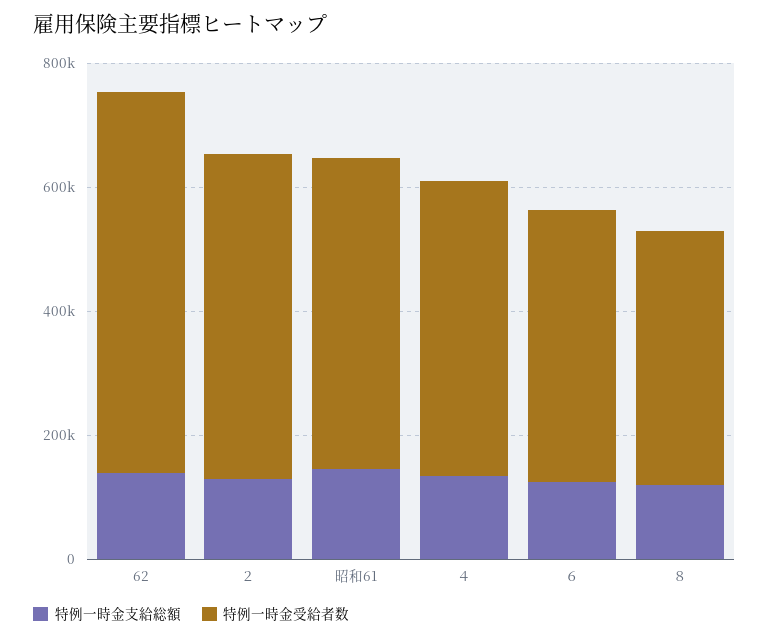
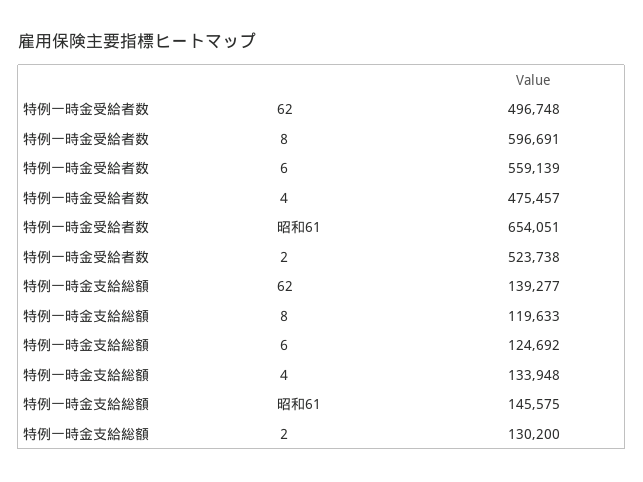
特例一時金受給者数, 62: 600000 -> 496748
特例一時金受給者数, 昭和61: 500000 -> 654051
特例一時金受給者数, ６: 450000 -> 559139
特例一時金受給者数, ８: 400000 -> 596691

